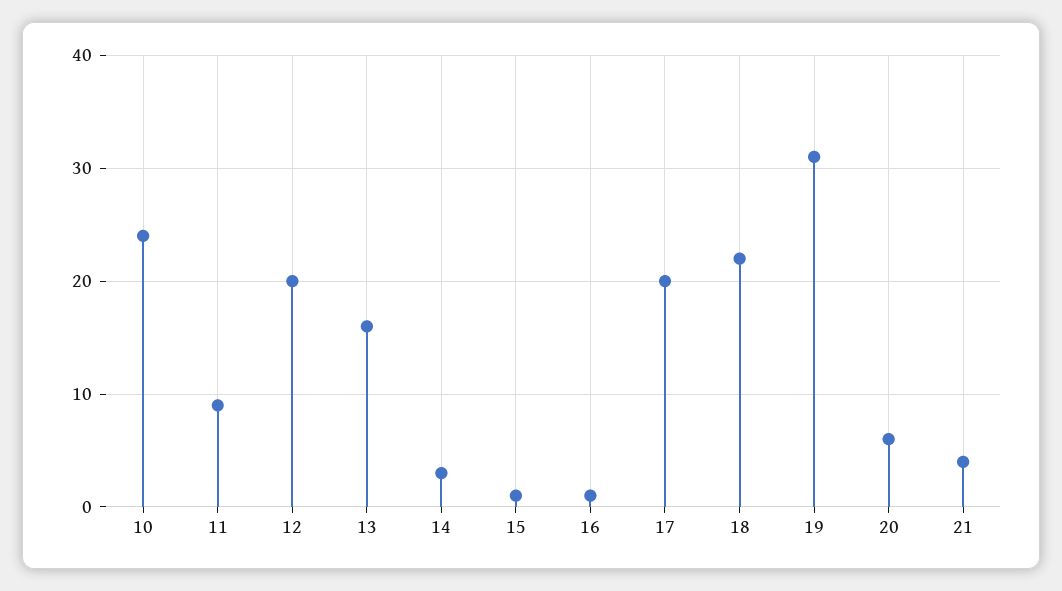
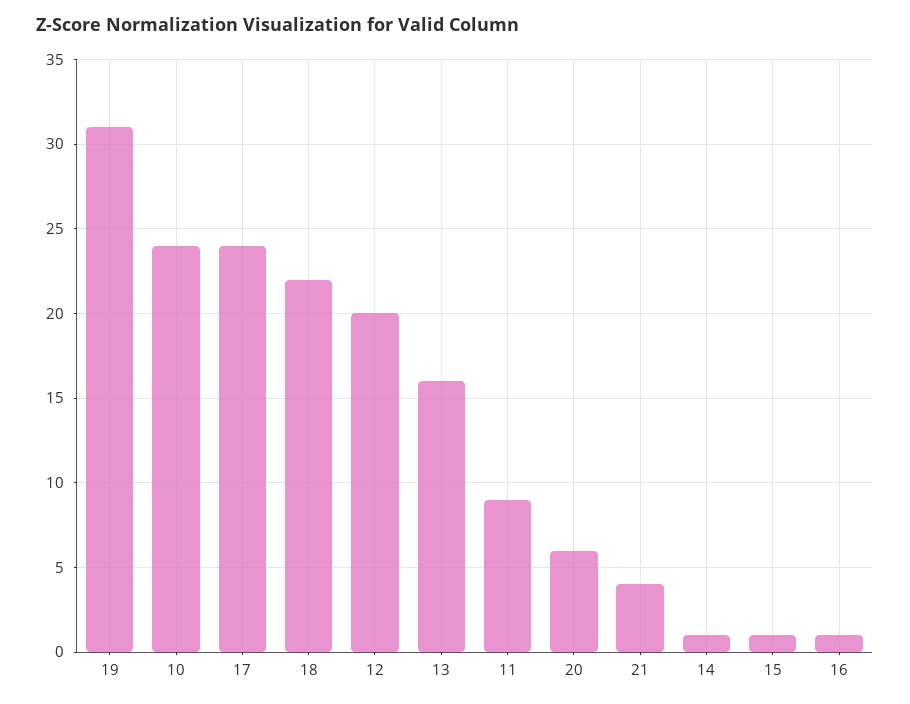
14: 3 -> 1
17: 20 -> 24

